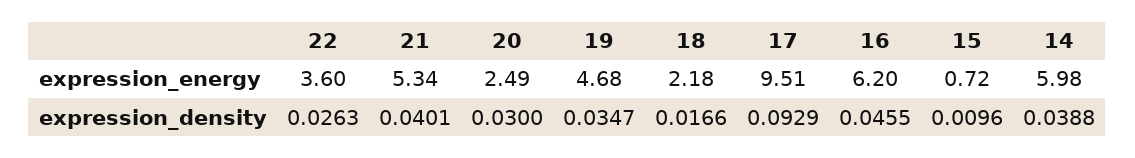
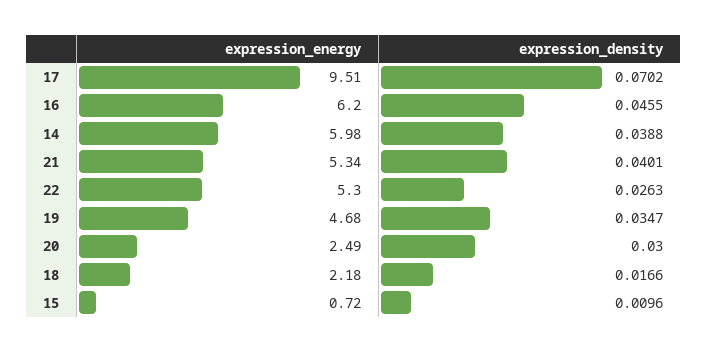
22, expression_energy: 3.6 -> 5.3
17, expression_density: 0.0929 -> 0.0702

